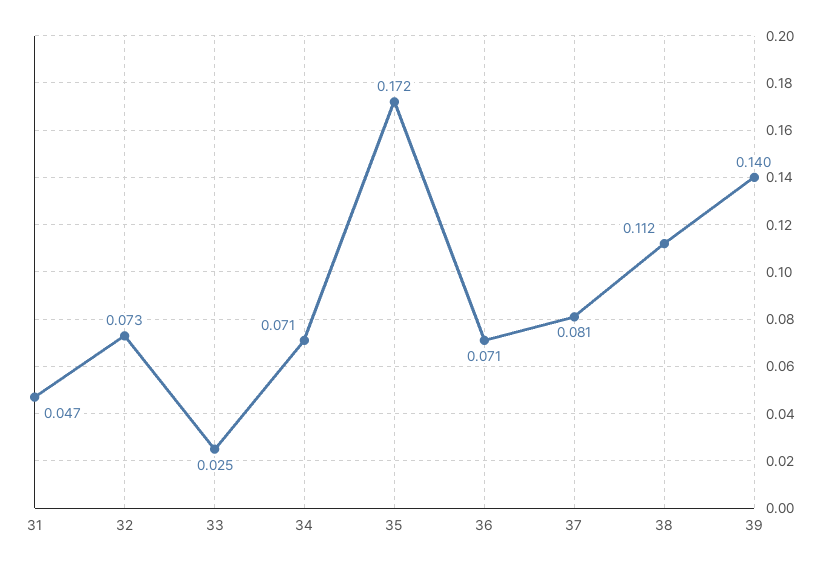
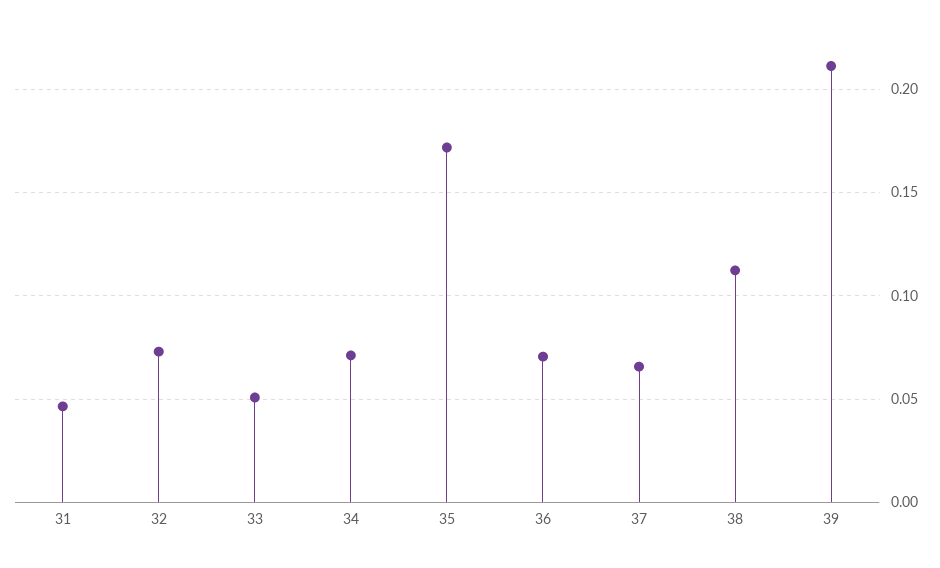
33: 0.025 -> 0.05
37: 0.081 -> 0.065
39: 0.14 -> 0.21

